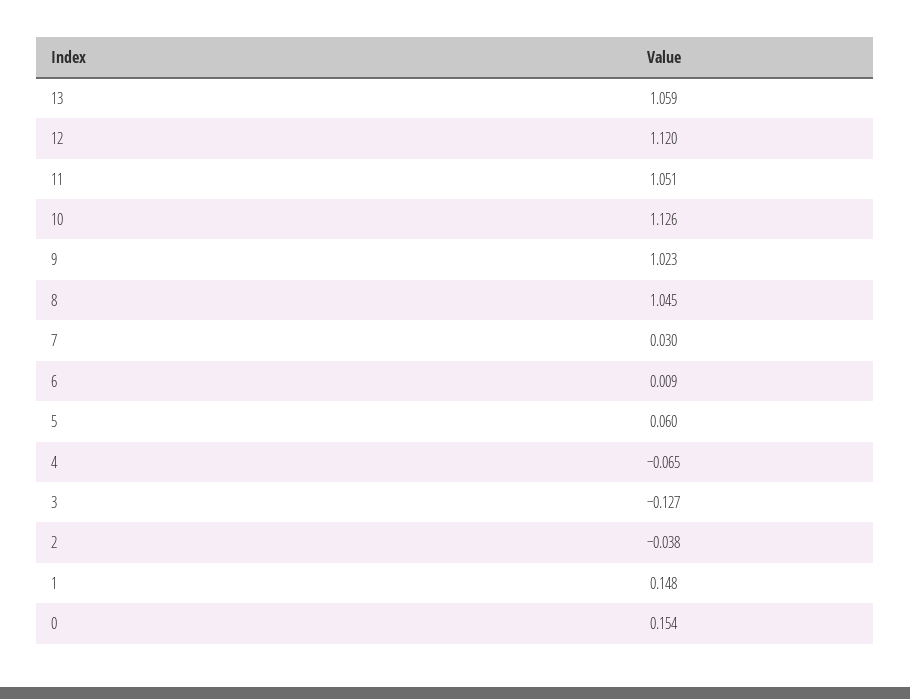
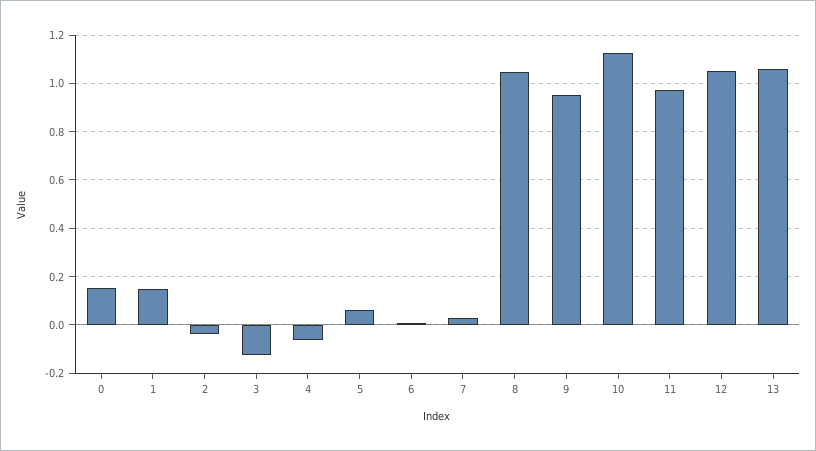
12: 1.12 -> 1.05
11: 1.051 -> 0.975
9: 1.023 -> 0.95

